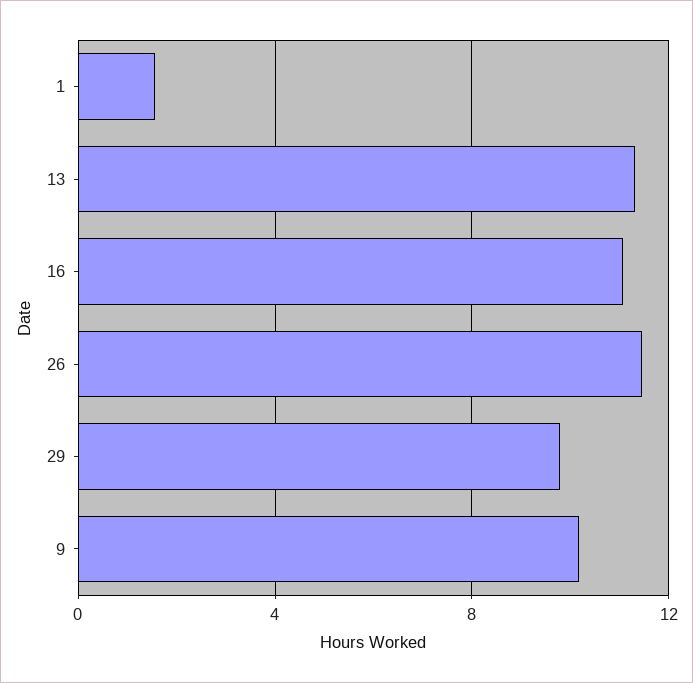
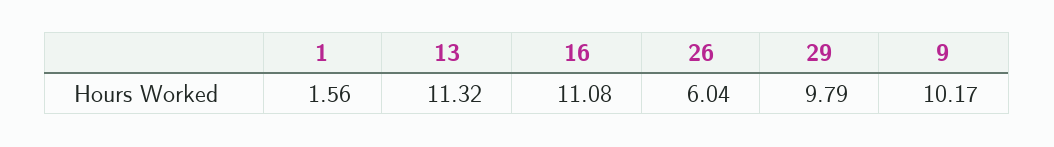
26: 11.5 -> 6.04

